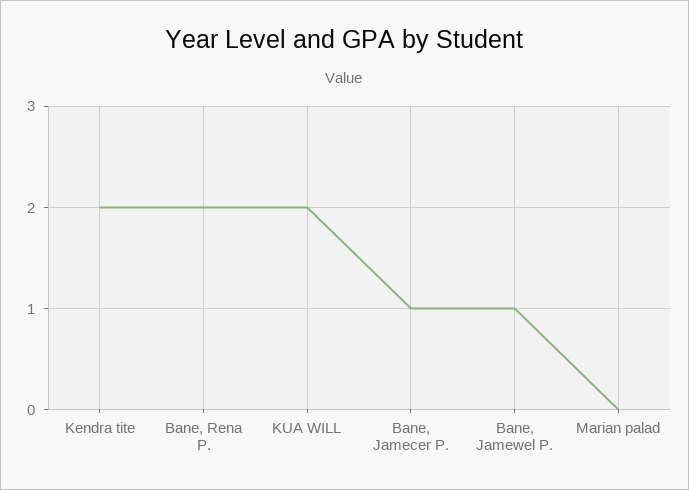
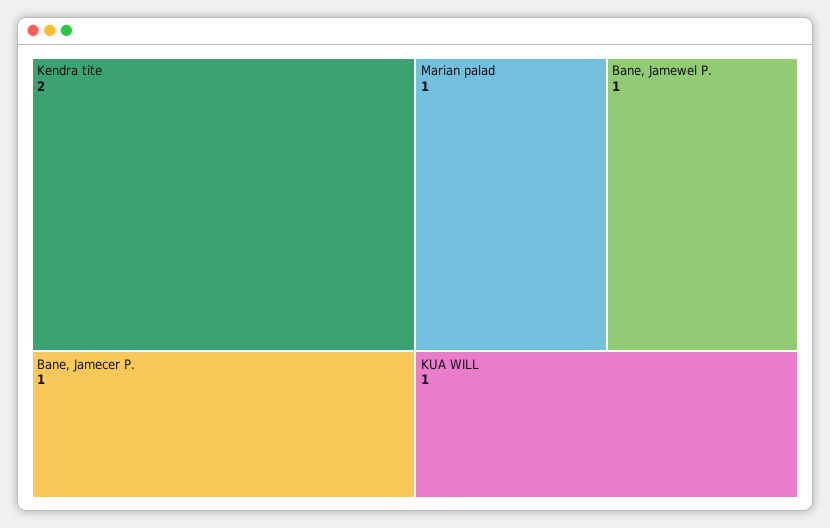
Bane, Rena P.: 2 -> none
KUA WILL: 2 -> 1
Marian palad: 0 -> 1

